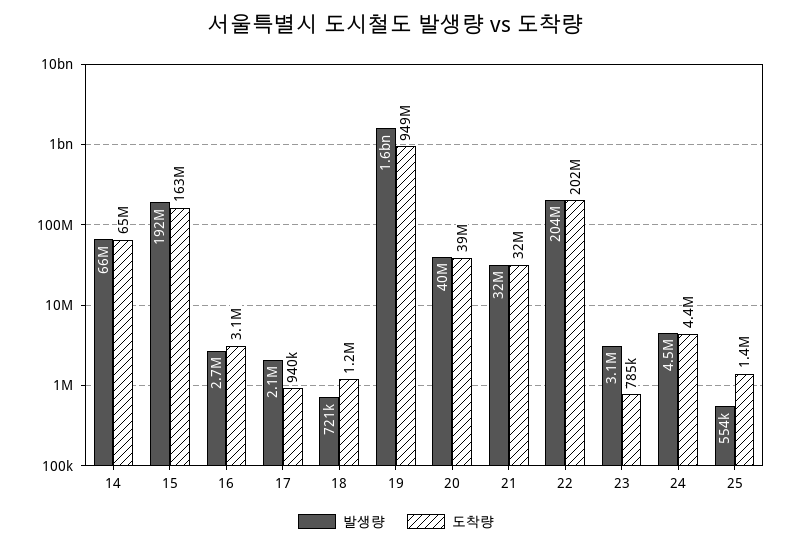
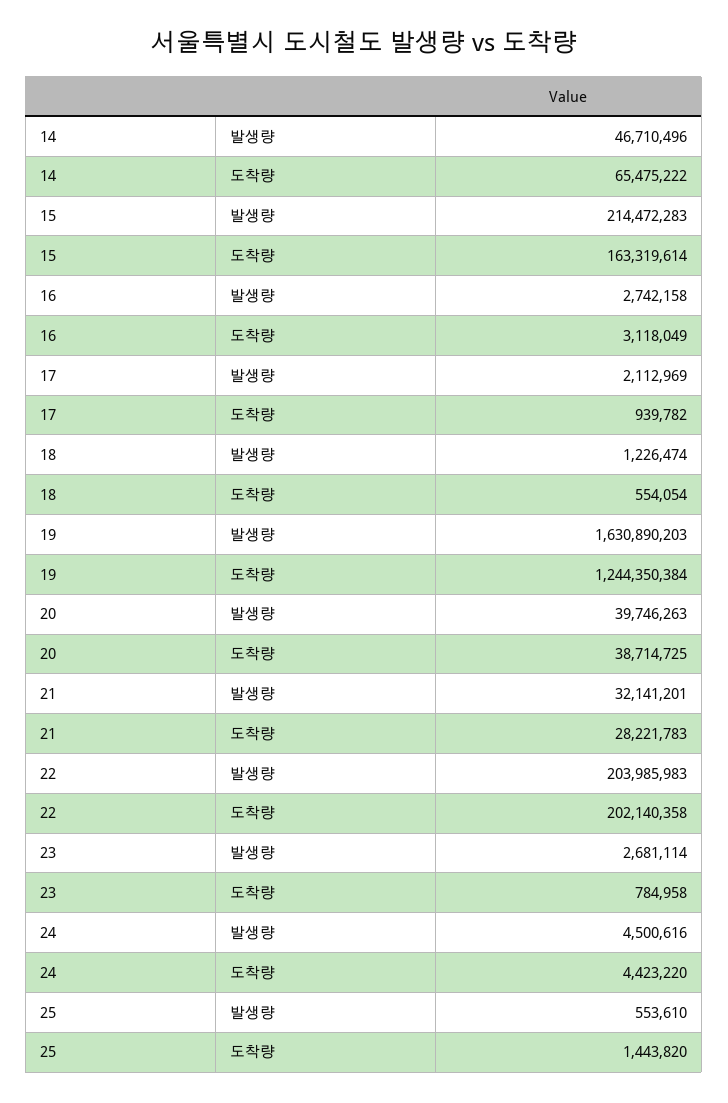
발생량, 14: 66000000 -> 46710496
발생량, 15: 192000000 -> 214472283
발생량, 18: 721000 -> 1226474
도착량, 18: 1200000 -> 554054
도착량, 19: 949000000 -> 1244350384
도착량, 21: 32000000 -> 28221783
발생량, 23: 3100000 -> 2681114

